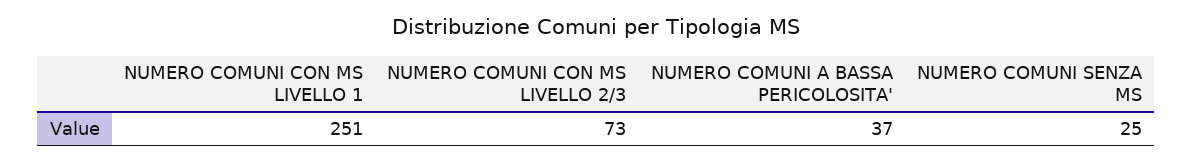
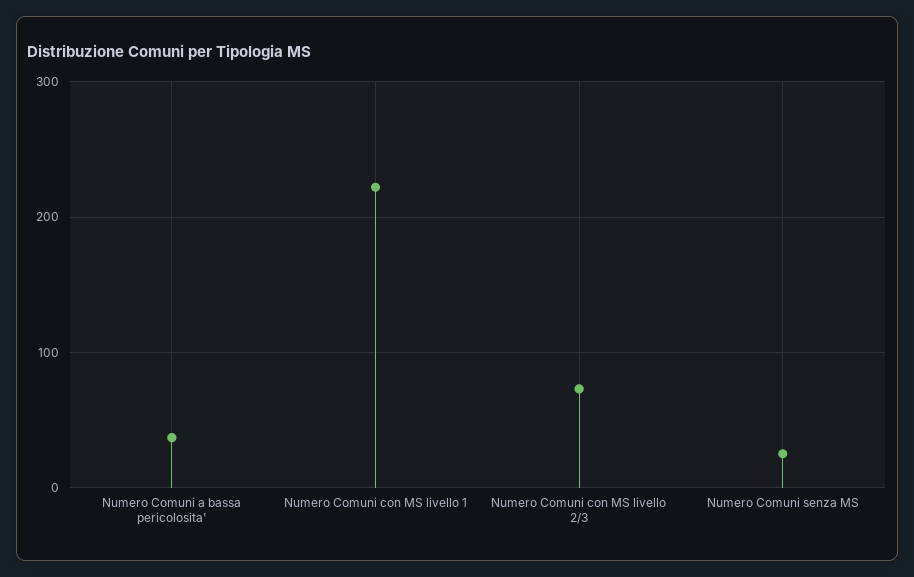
NUMERO COMUNI CON MS LIVELLO 1: 251 -> 220

